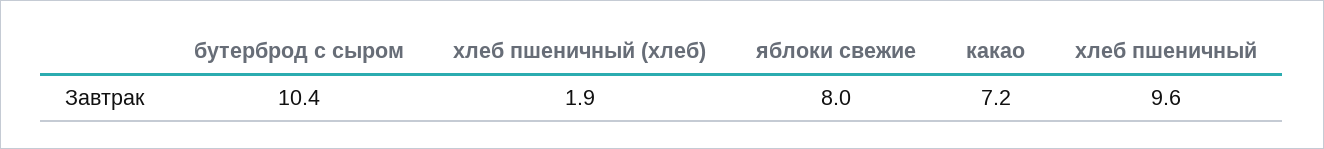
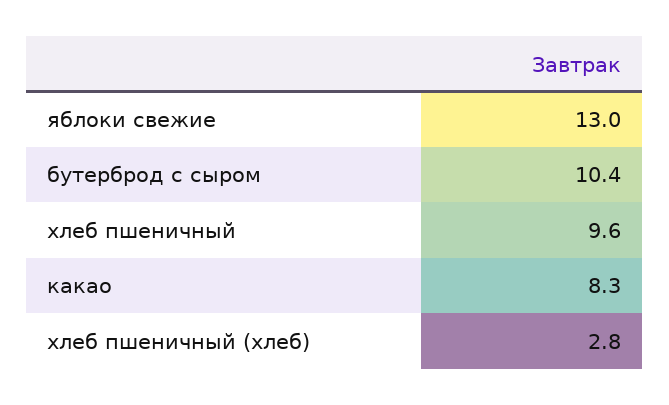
хлеб пшеничный (хлеб): 1.9 -> 2.8
яблоки свежие: 8 -> 13
какао: 7.2 -> 8.3

